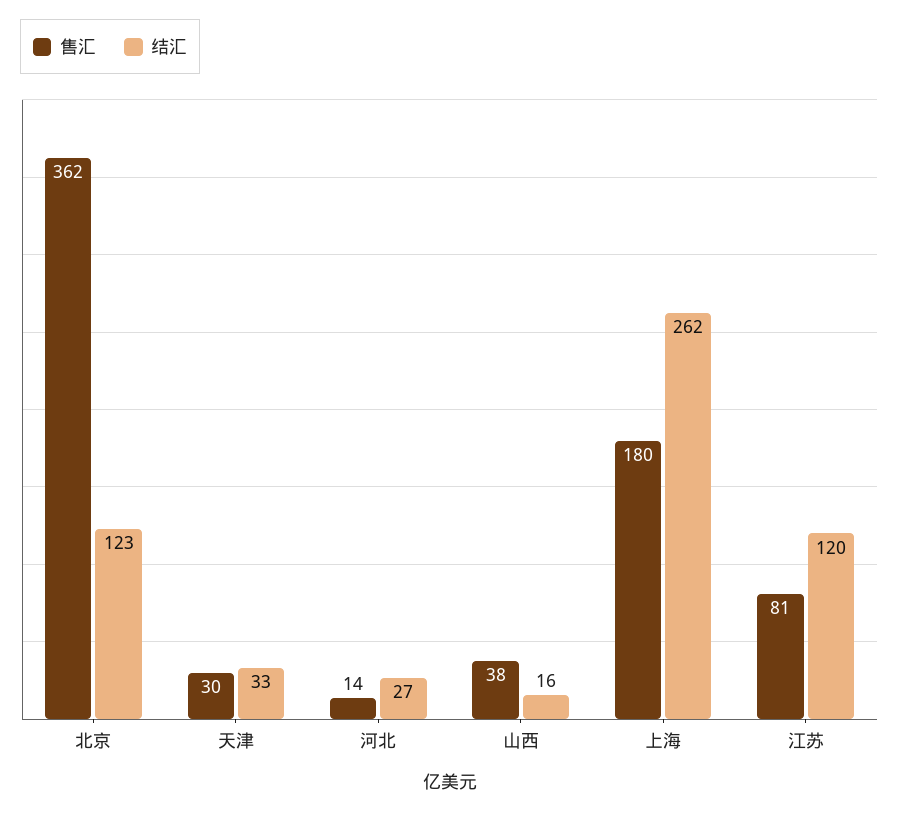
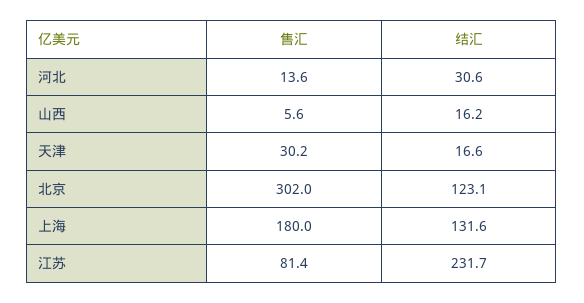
售汇, 北京: 362 -> 302
结汇, 天津: 33 -> 16.6
结汇, 河北: 27 -> 30.6
售汇, 山西: 38 -> 5.6
结汇, 上海: 262 -> 131.6
结汇, 江苏: 120 -> 231.7

